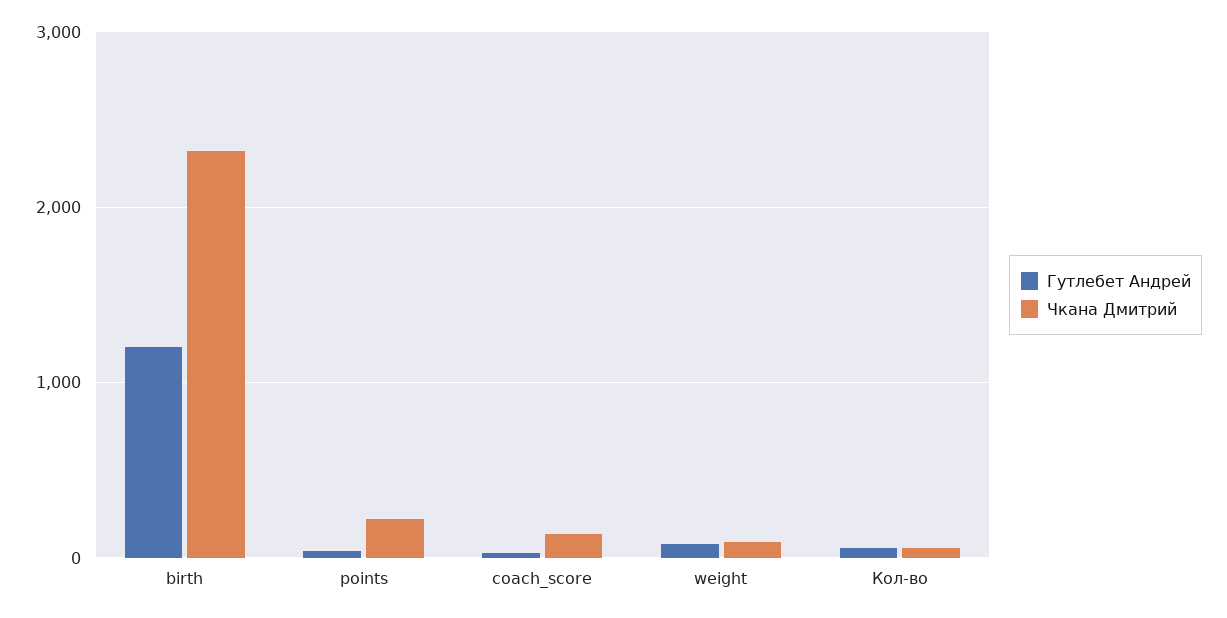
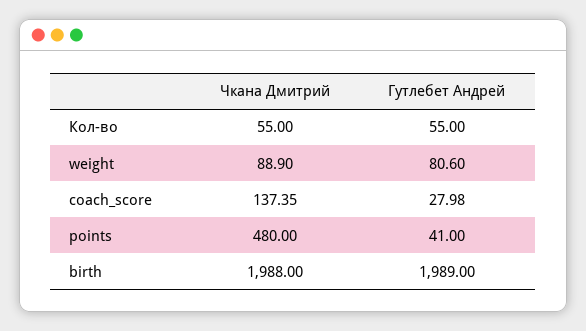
Гутлебет Андрей, birth: 1200 -> 1989
Чкана Дмитрий, birth: 2300 -> 1988
Чкана Дмитрий, points: 200 -> 480

